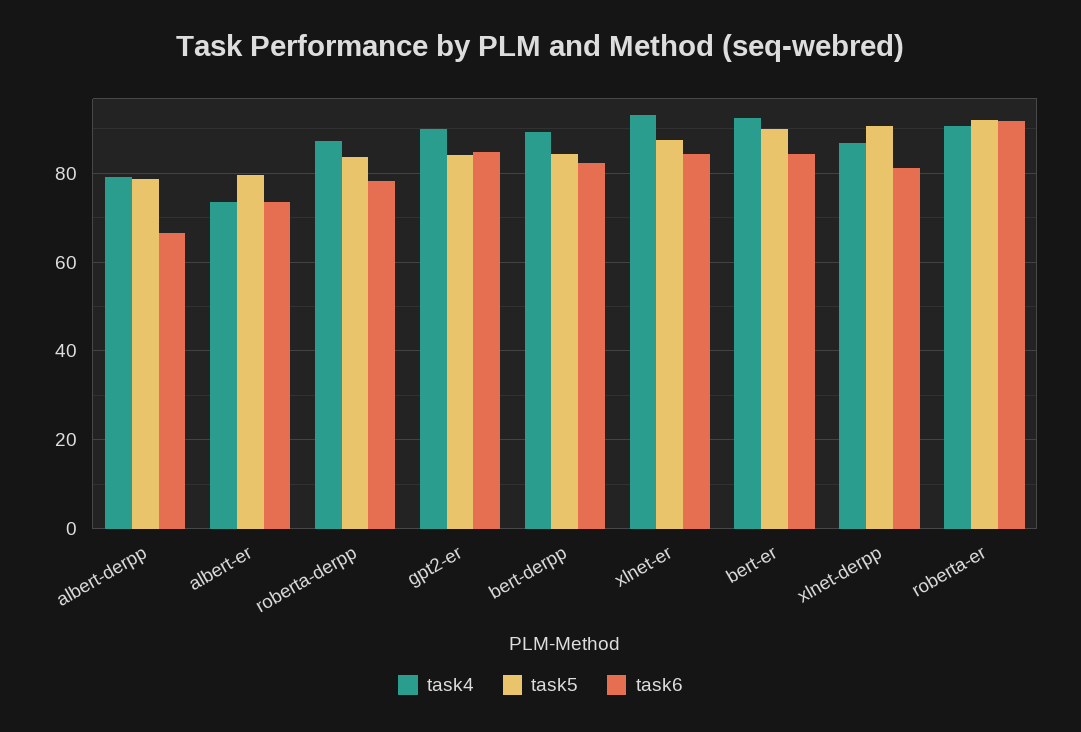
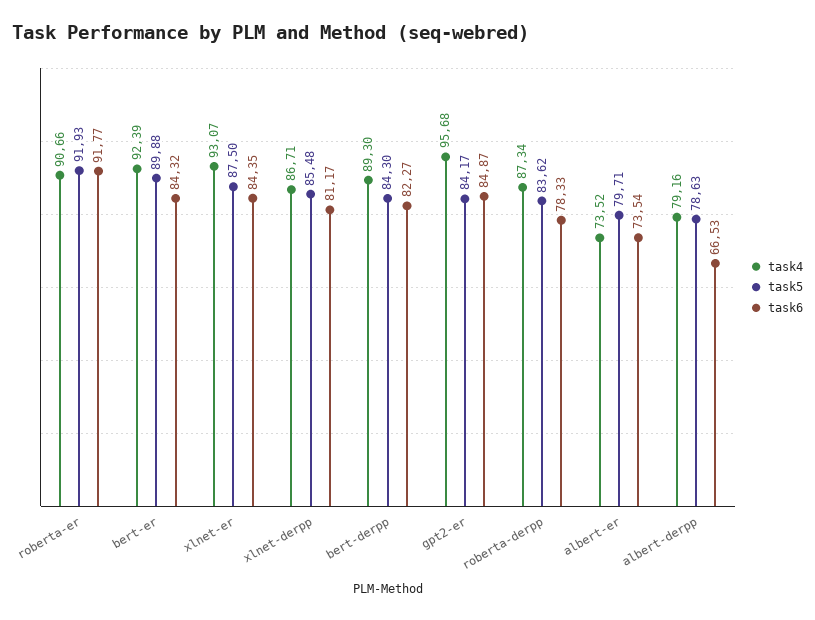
task4, gpt2-er: 90 -> 95.68
task5, xlnet-derpp: 90 -> 85.48

